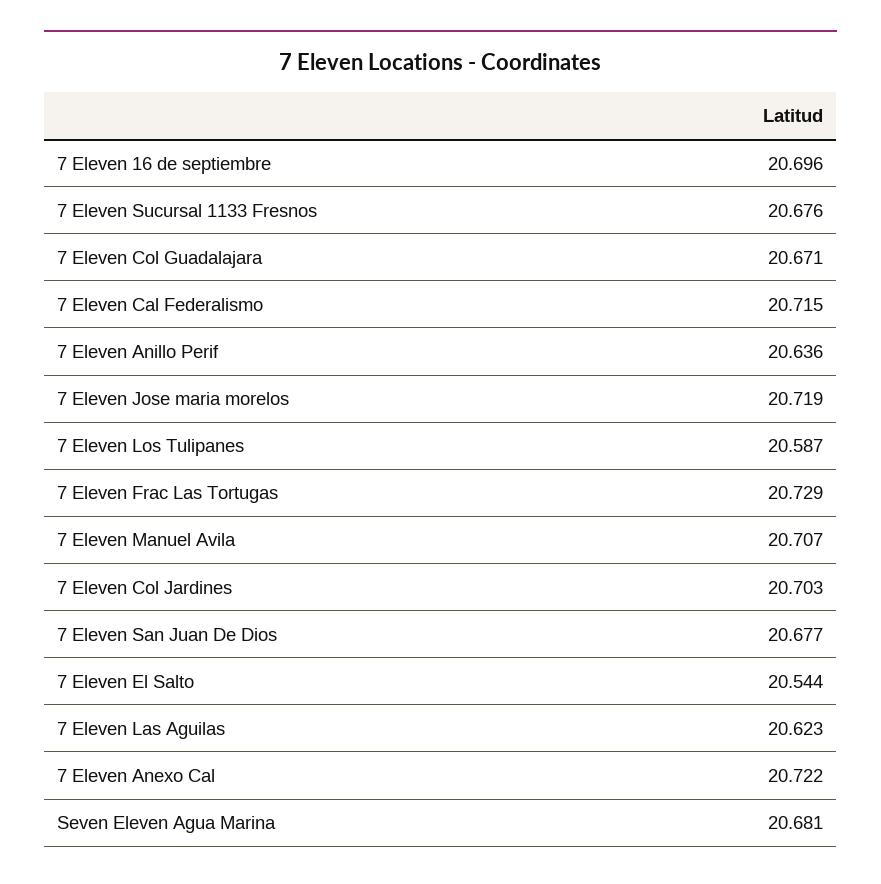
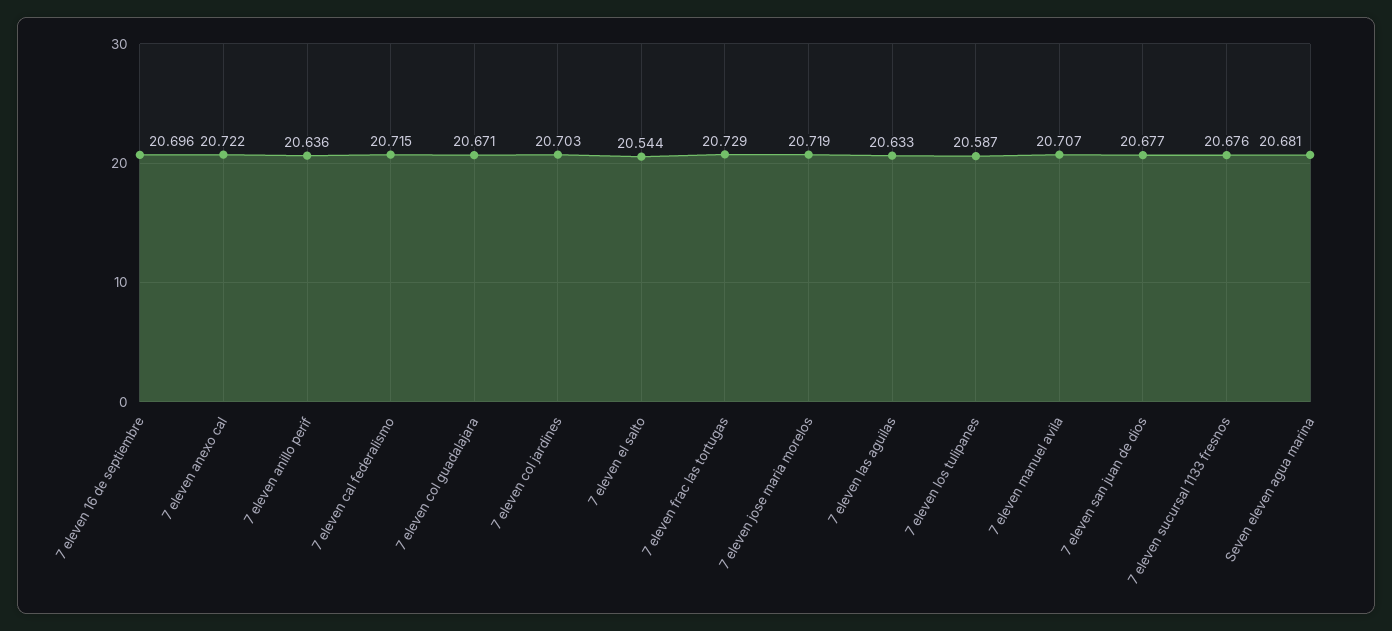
7 Eleven Las Aguilas: 20.623 -> 20.633

